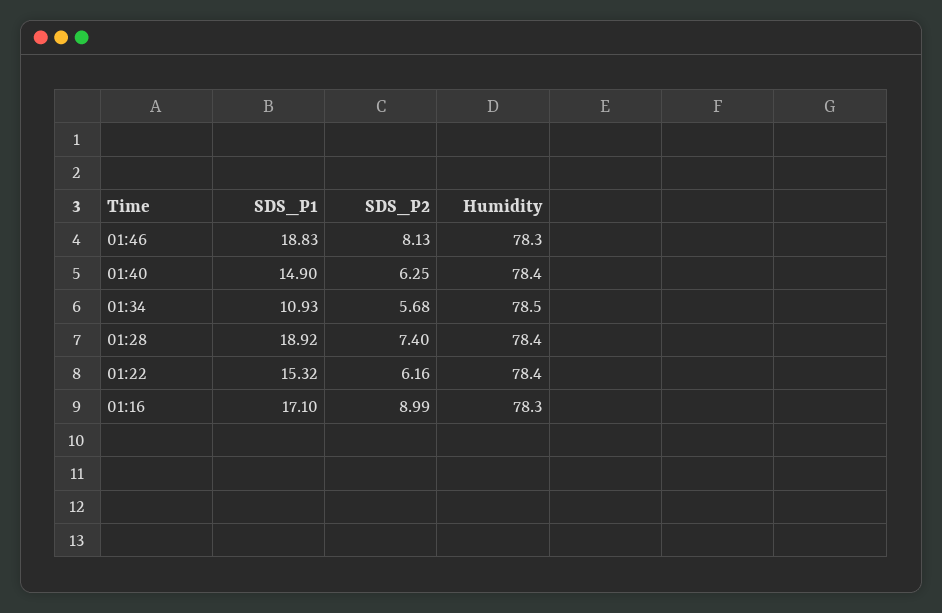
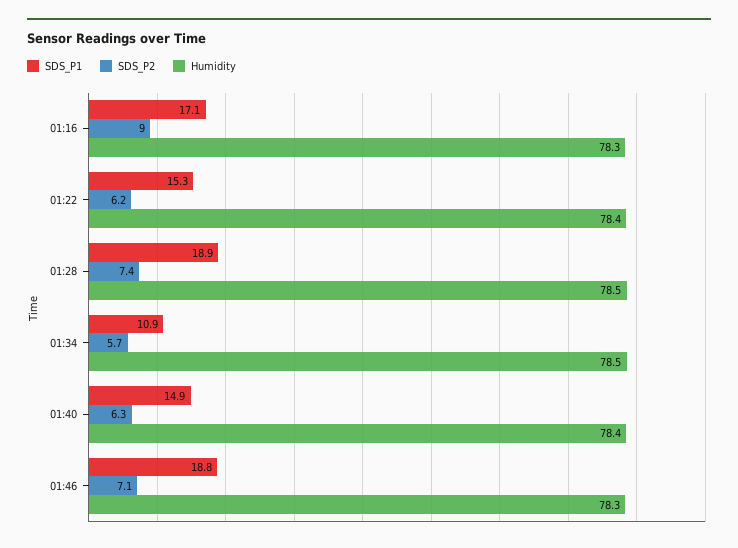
SDS_P2, 01:46: 8.13 -> 7.1
Humidity, 01:28: 78.4 -> 78.5

